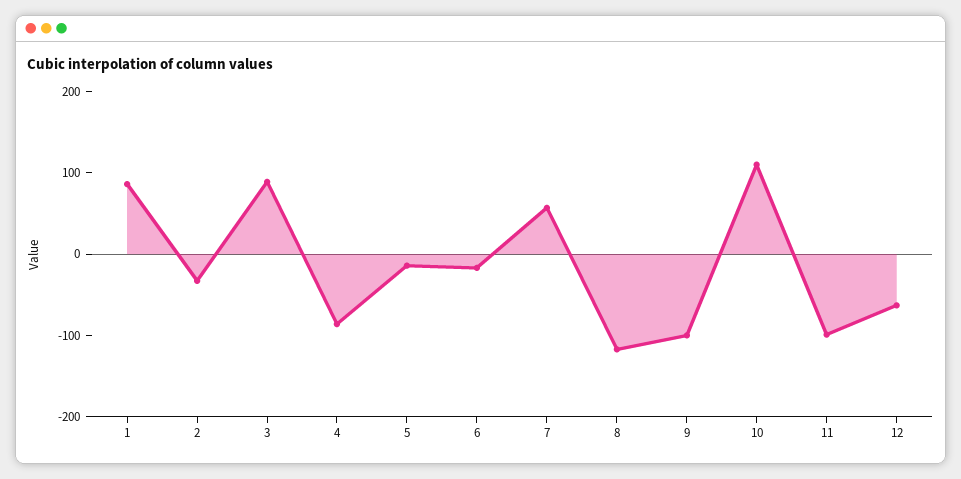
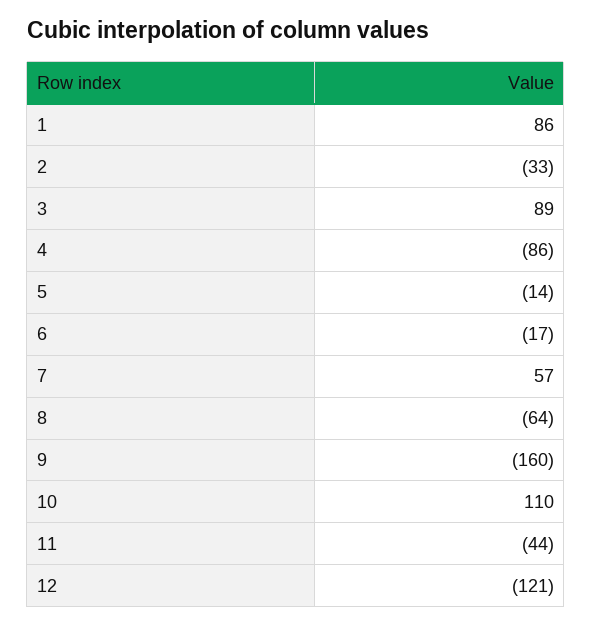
8: -120 -> -64
9: -100 -> -160
11: -100 -> -44
12: -60 -> -121

